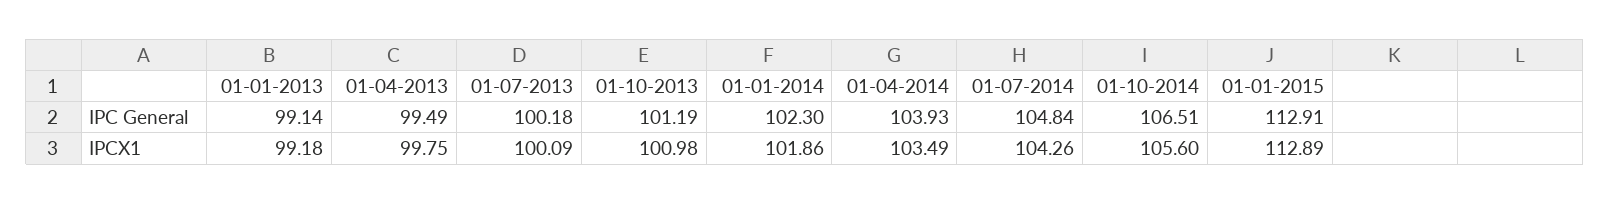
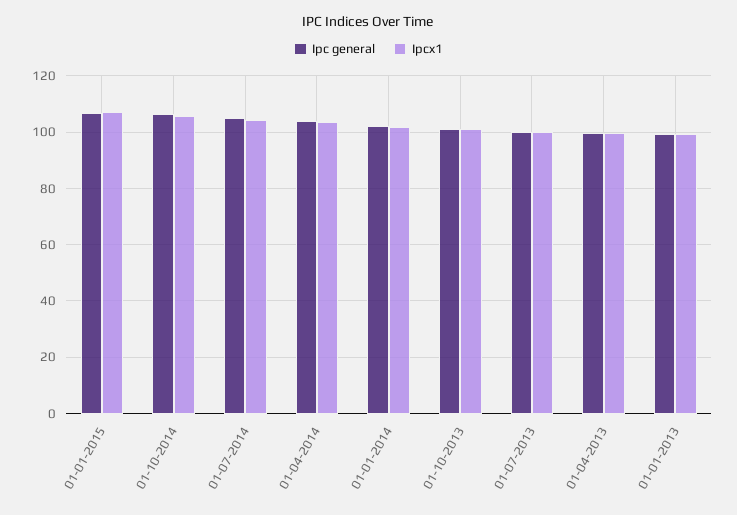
IPC General, 01-01-2015: 112.91 -> 107.5
IPCX1, 01-01-2015: 112.89 -> 107.5

